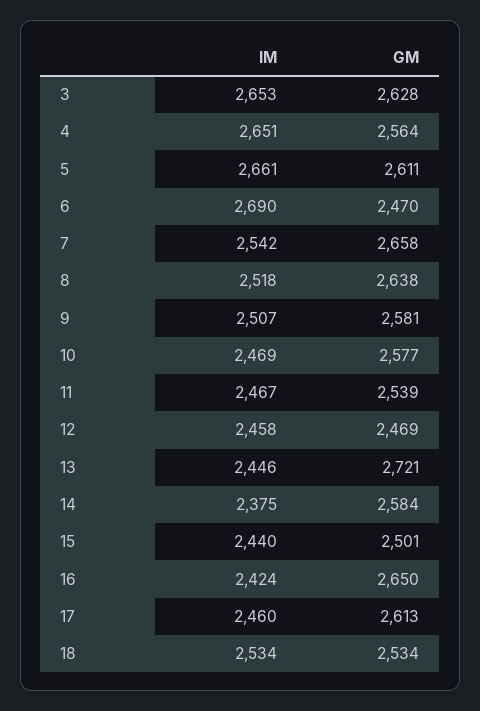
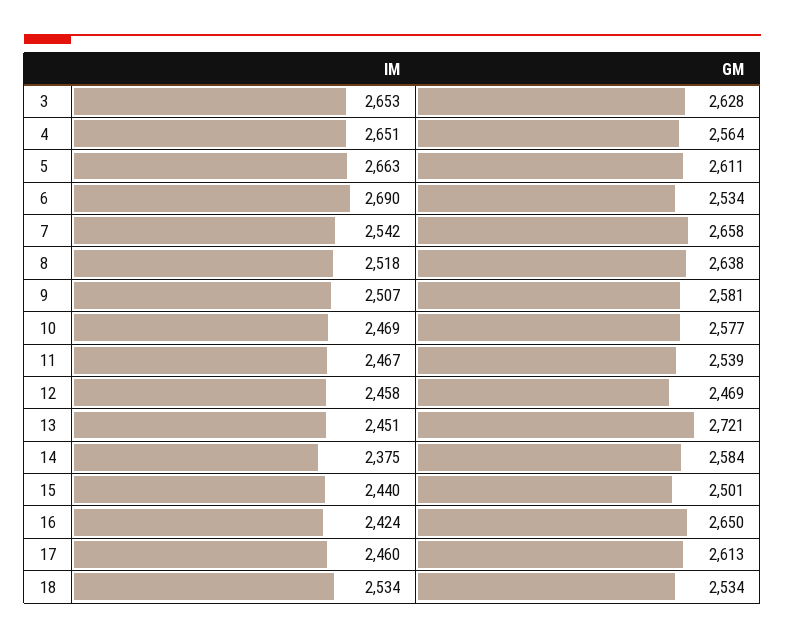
IM, 5: 2661 -> 2663
GM, 6: 2470 -> 2534
IM, 13: 2446 -> 2451

